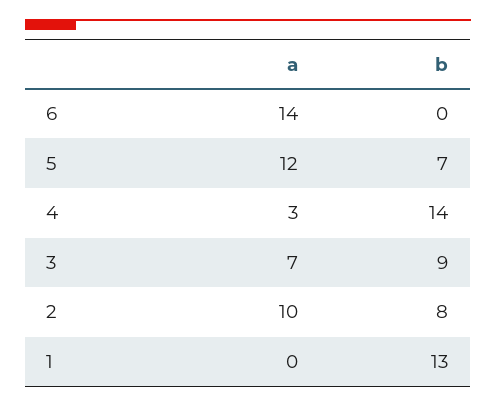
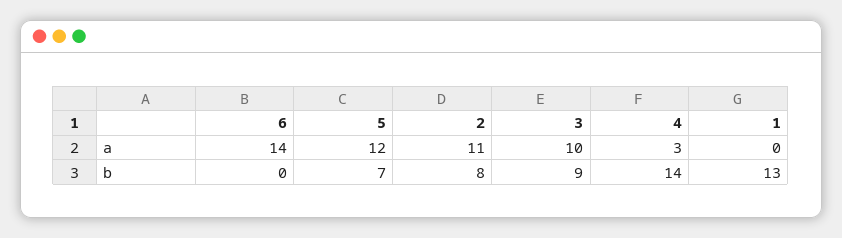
a, 3: 7 -> 10
a, 2: 10 -> 11

